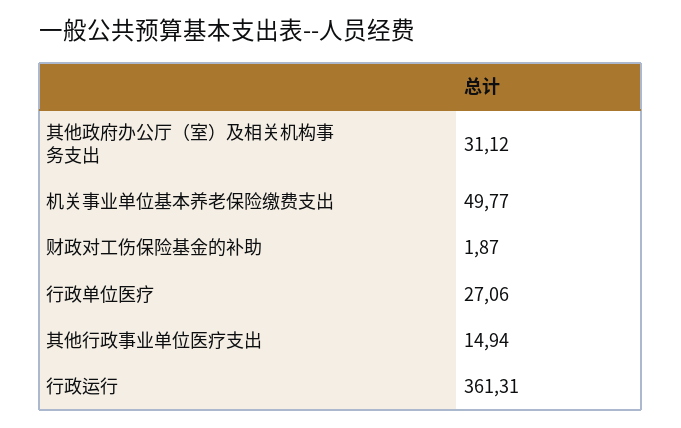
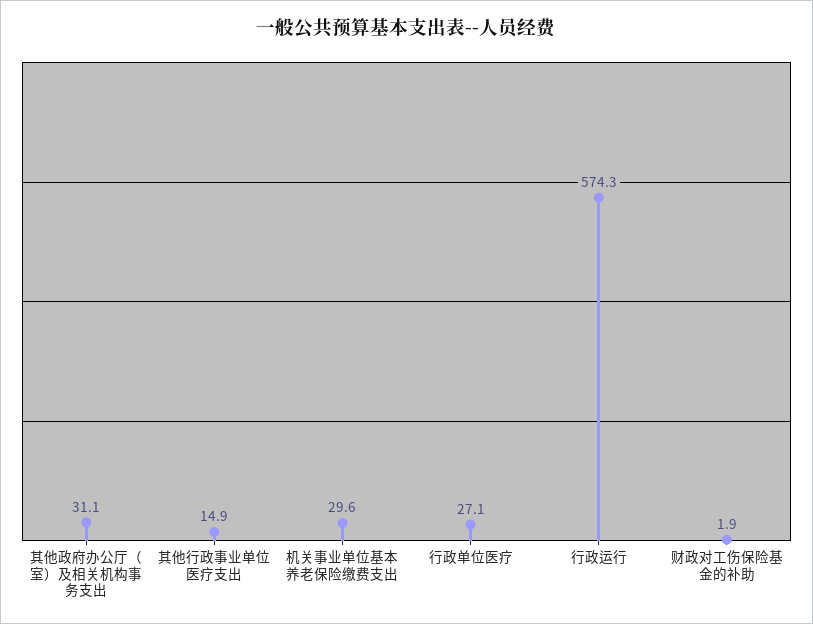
机关事业单位基本养老保险缴费支出: 49.77 -> 29.6
行政运行: 361.31 -> 574.3

